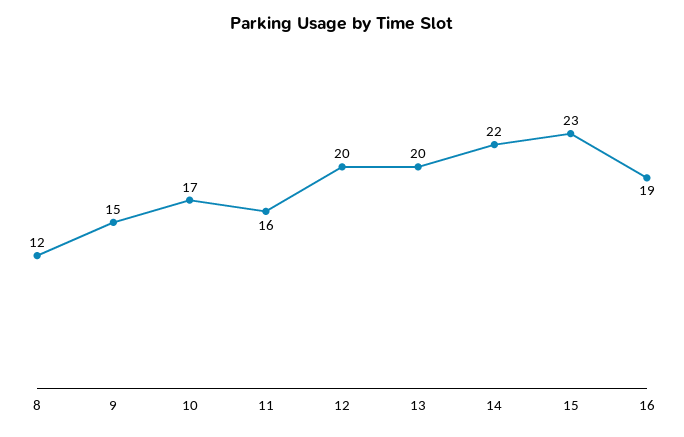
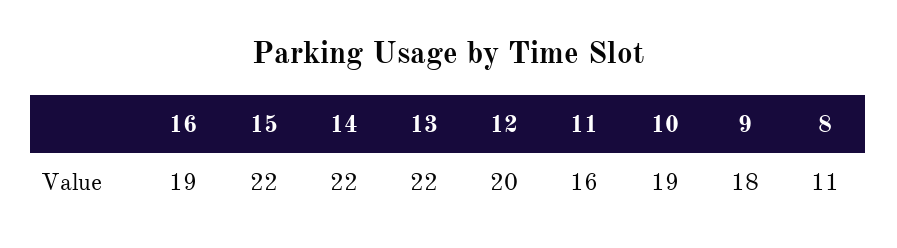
8: 12 -> 11
9: 15 -> 18
10: 17 -> 19
13: 20 -> 22
15: 23 -> 22

